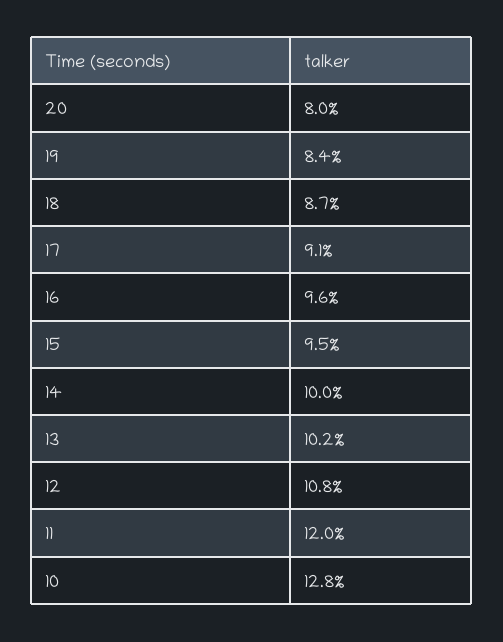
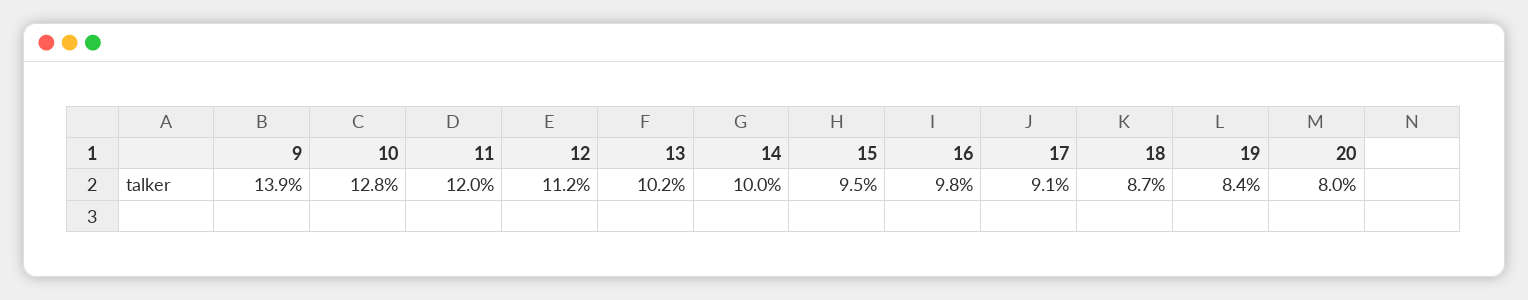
16: 9.6 -> 9.8
12: 10.8 -> 11.2
9: none -> 13.9

